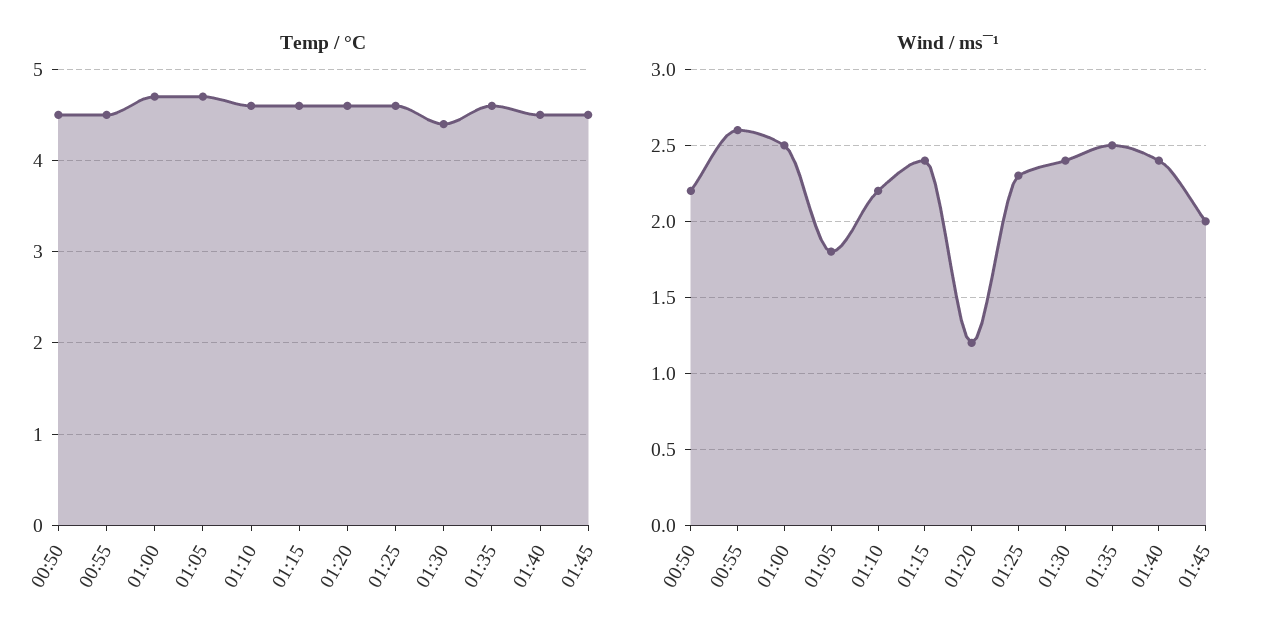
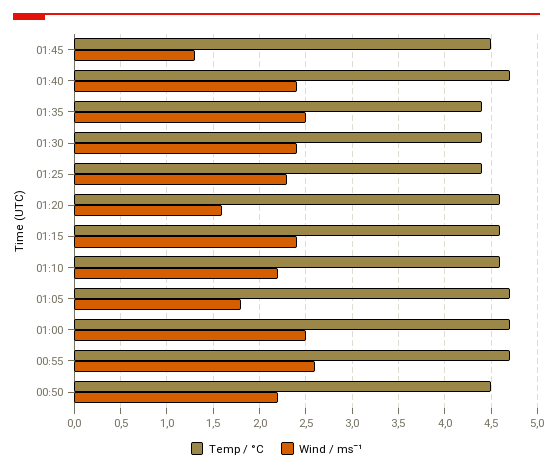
Temp / °C, 00:55: 4.5 -> 4.7
Temp / °C, 01:25: 4.6 -> 4.4
Temp / °C, 01:35: 4.6 -> 4.4
Temp / °C, 01:40: 4.5 -> 4.7
Wind / ms¯¹, 01:20: 1.2 -> 1.6
Wind / ms¯¹, 01:45: 2 -> 1.3

